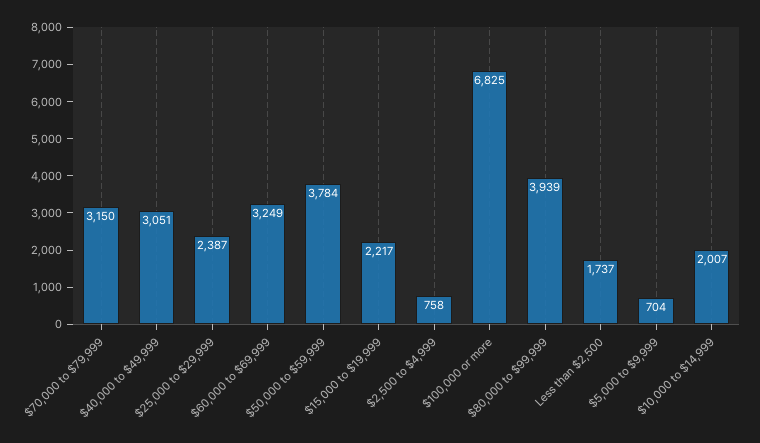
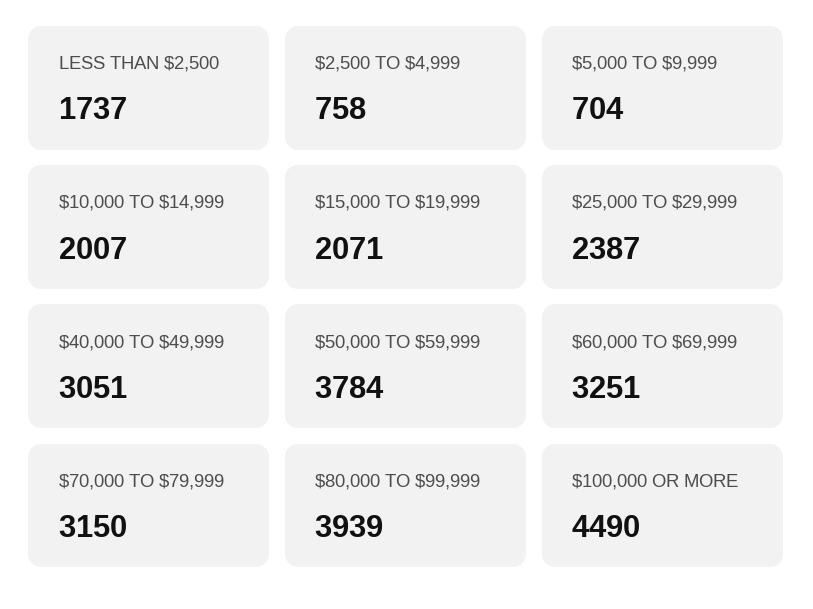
$60,000 to $69,999: 3249 -> 3251
$15,000 to $19,999: 2217 -> 2071
$100,000 or more: 6825 -> 4490

